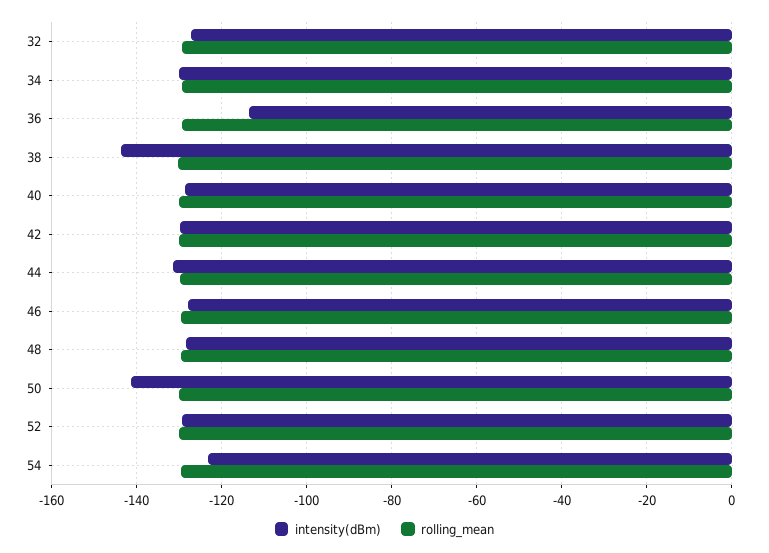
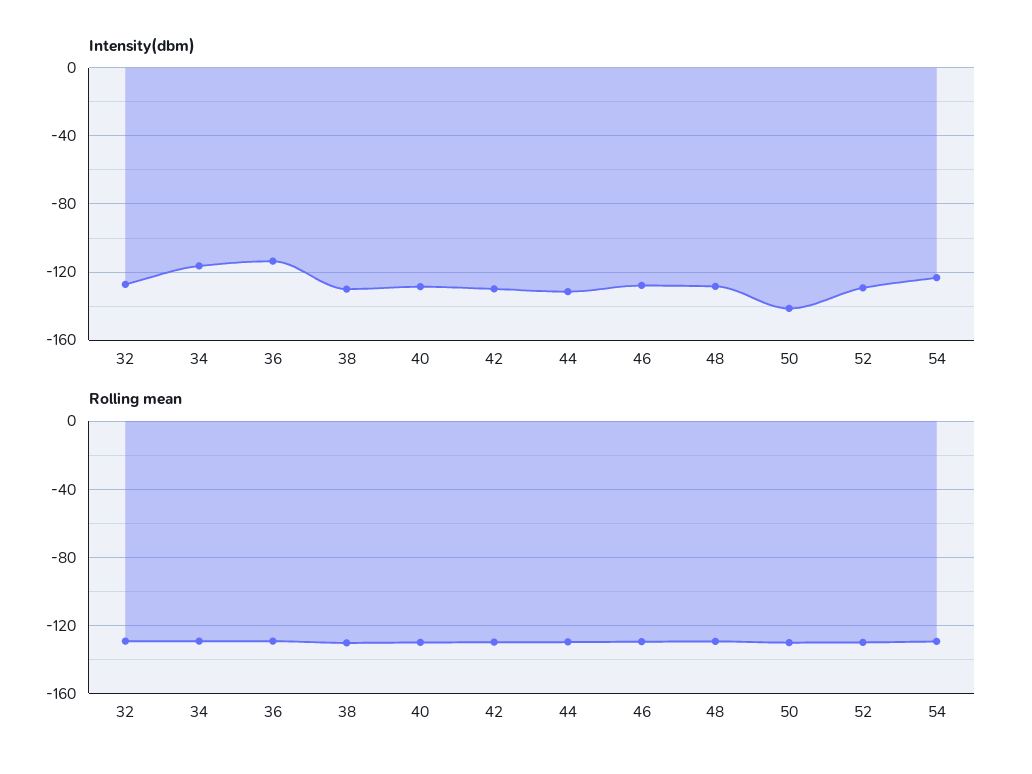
intensity(dBm), 34: -130 -> -115
intensity(dBm), 38: -144 -> -130

